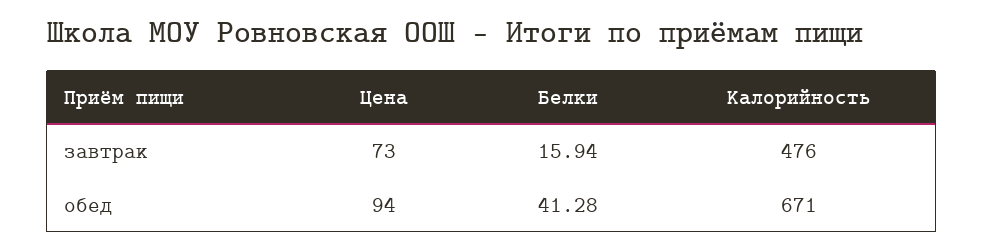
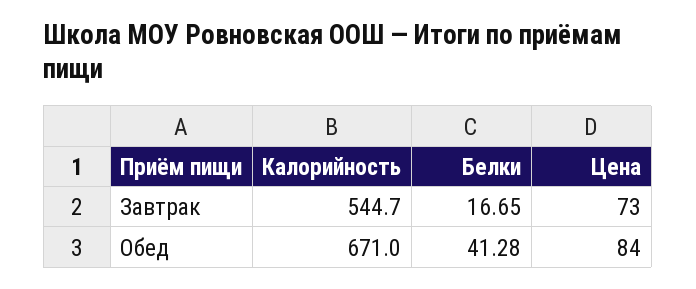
Белки, завтрак: 15.94 -> 16.65
Калорийность, завтрак: 476 -> 544.7
Цена, обед: 94 -> 84

